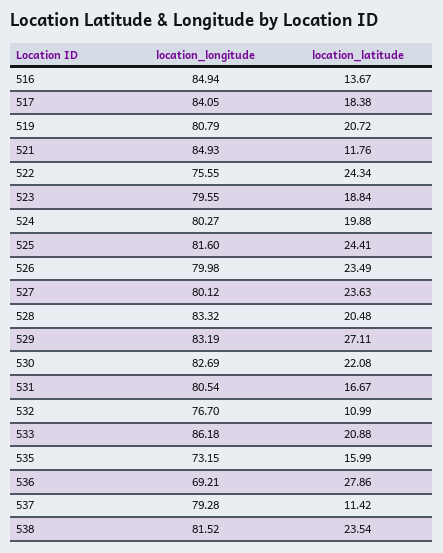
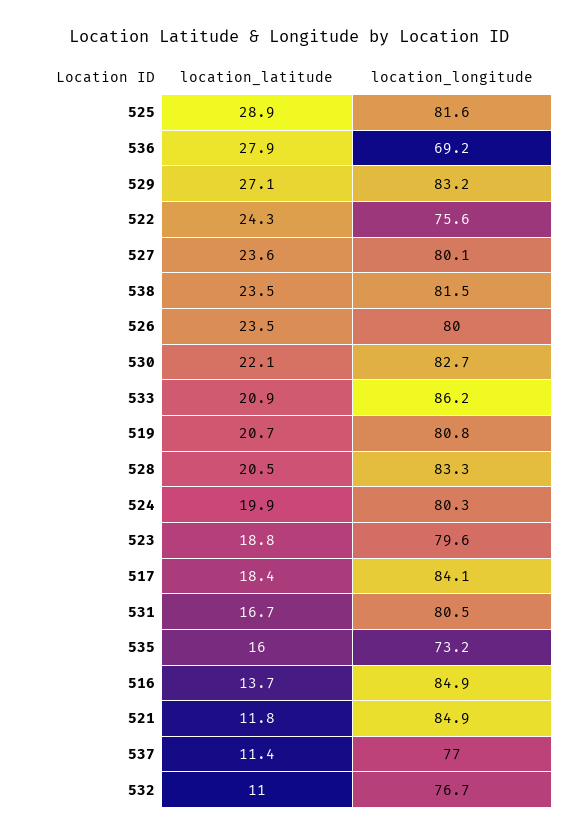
location_latitude, 525: 24.41 -> 28.9
location_longitude, 537: 79.28 -> 77

